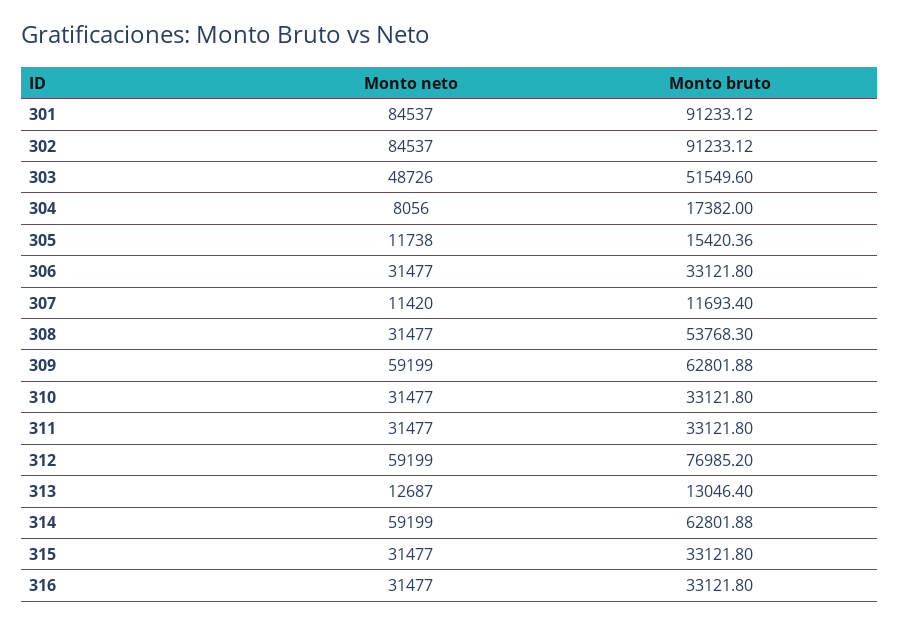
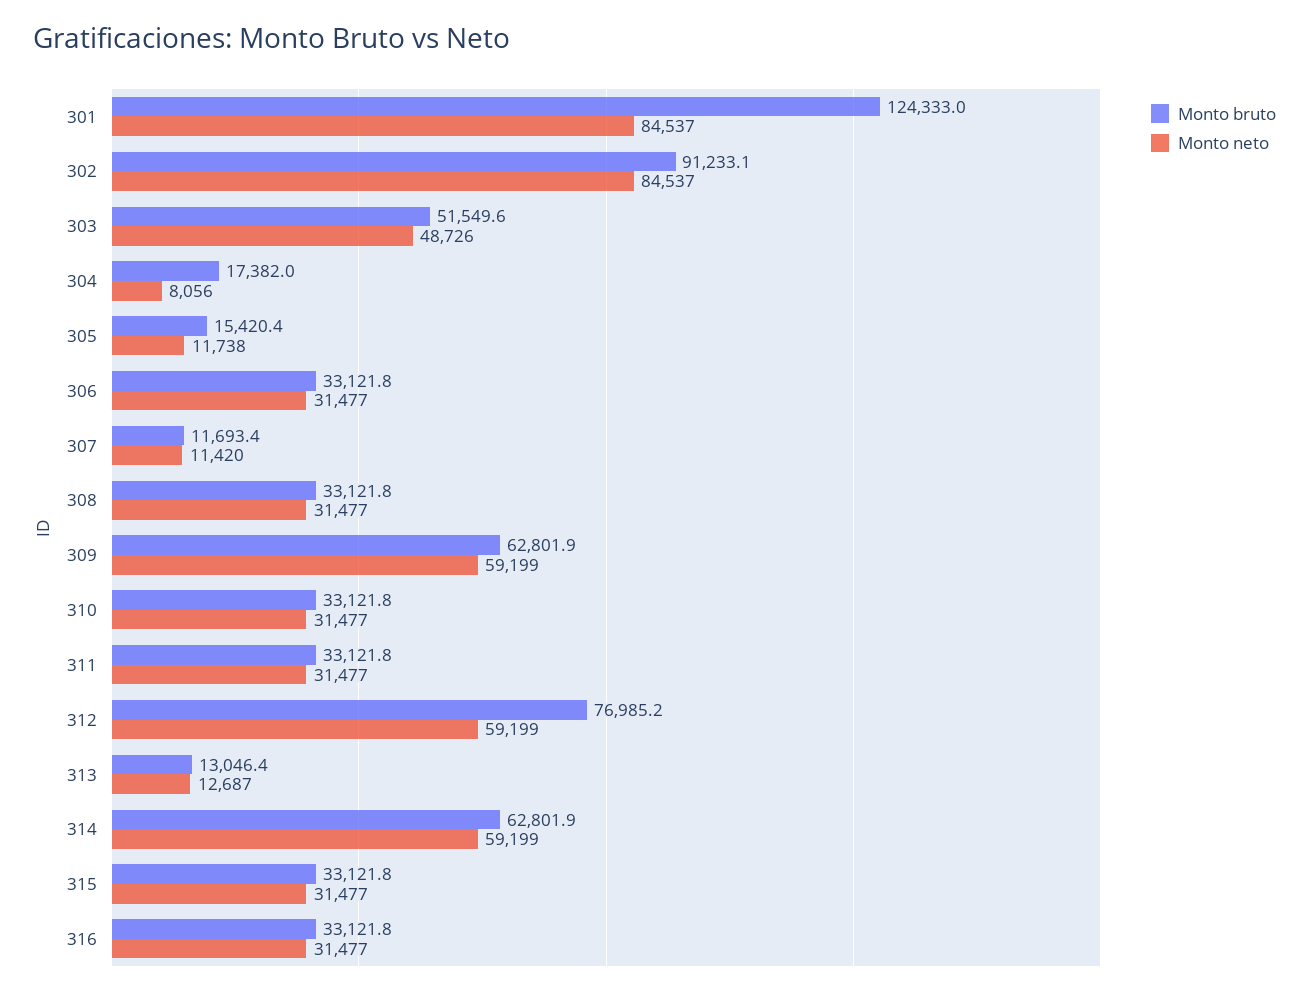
Monto bruto, 301: 91233.12 -> 124333
Monto bruto, 308: 53768.3 -> 33121.8

